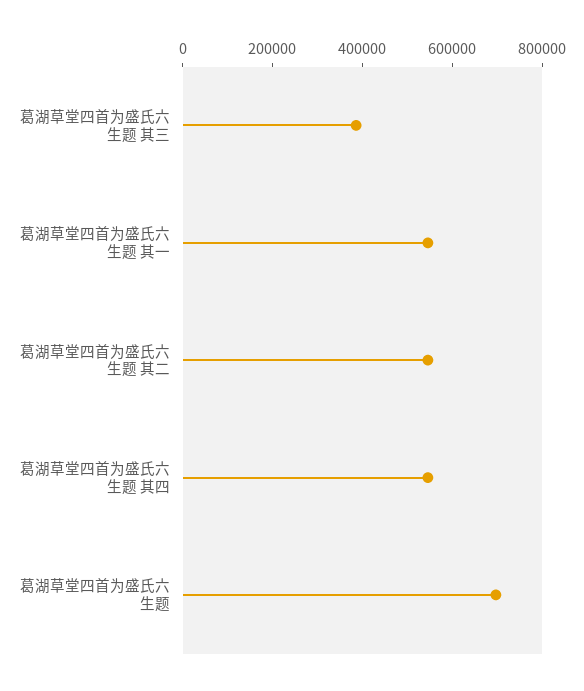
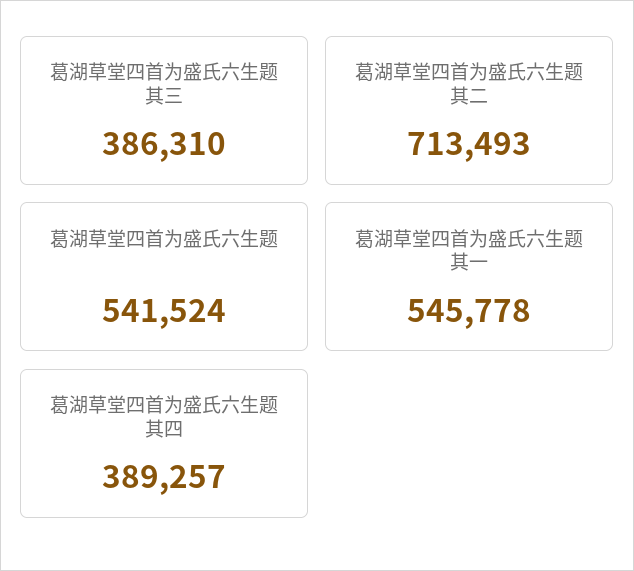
葛湖草堂四首为盛氏六生题 其二: 550000 -> 713493
葛湖草堂四首为盛氏六生题 其四: 550000 -> 389257
葛湖草堂四首为盛氏六生题: 700000 -> 541524

